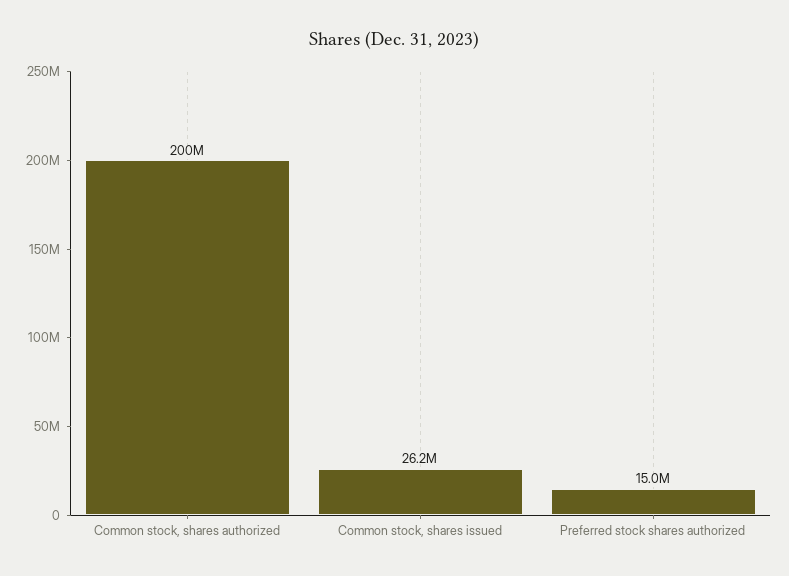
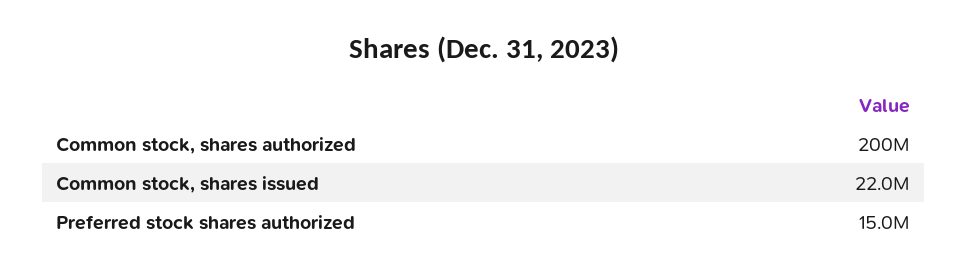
Common stock, shares issued: 26200000 -> 22000000

